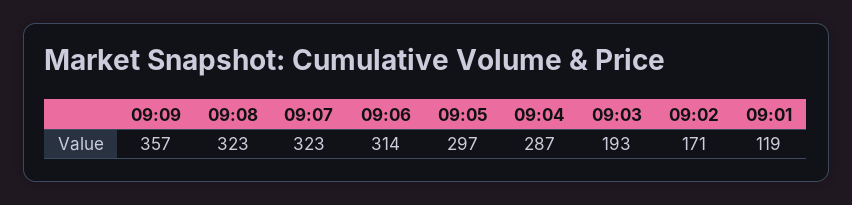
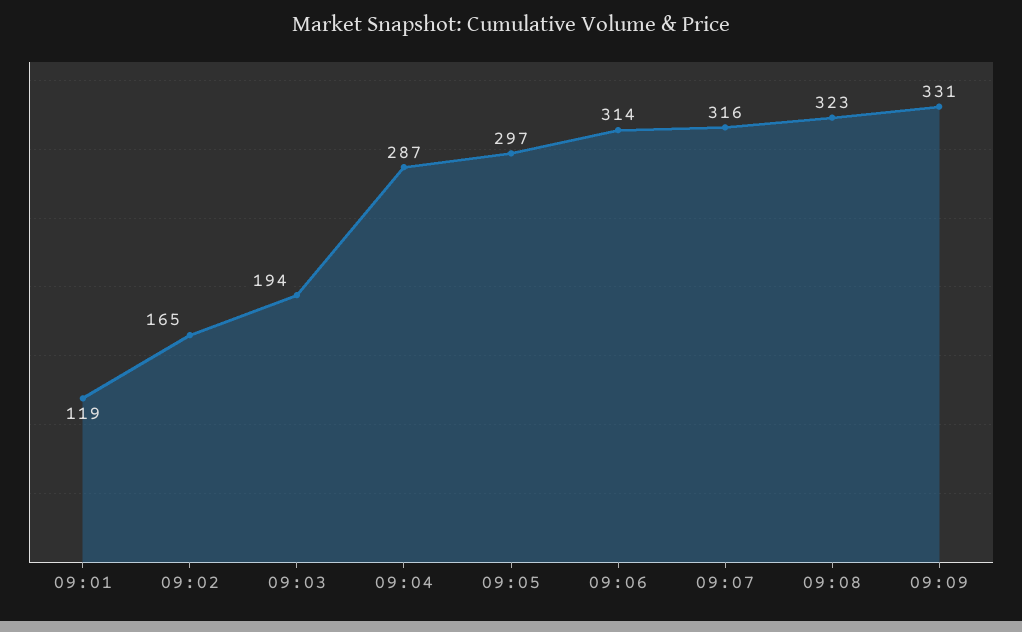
09:09: 357 -> 331
09:07: 323 -> 316
09:03: 193 -> 194
09:02: 171 -> 165

